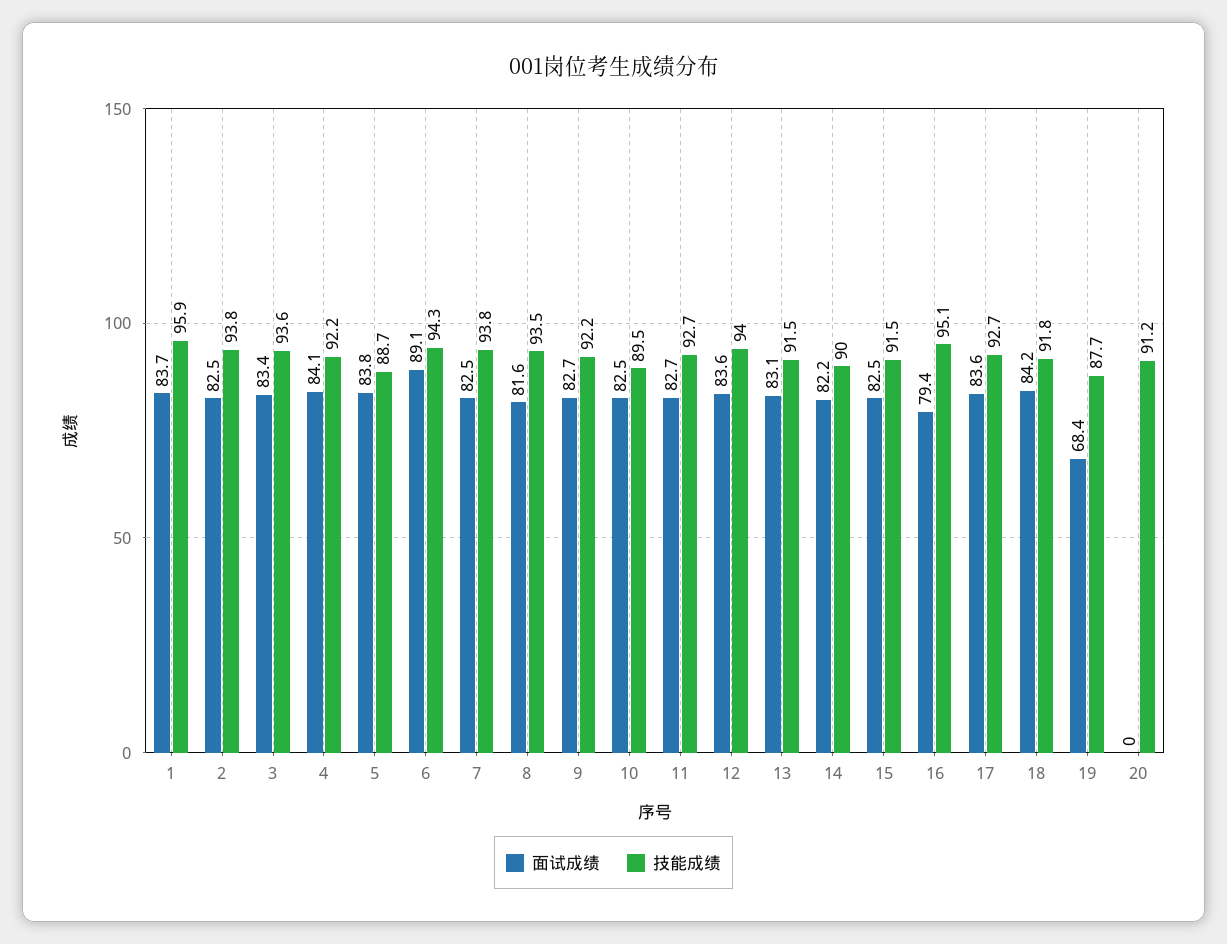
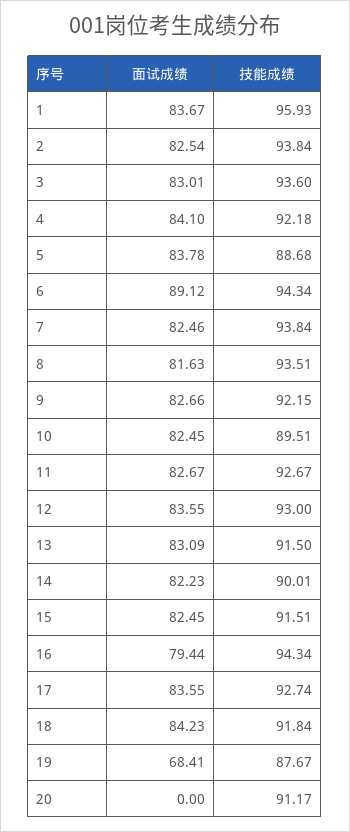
面试成绩, 3: 83.4 -> 83.01
技能成绩, 12: 94 -> 93
技能成绩, 16: 95.1 -> 94.34

